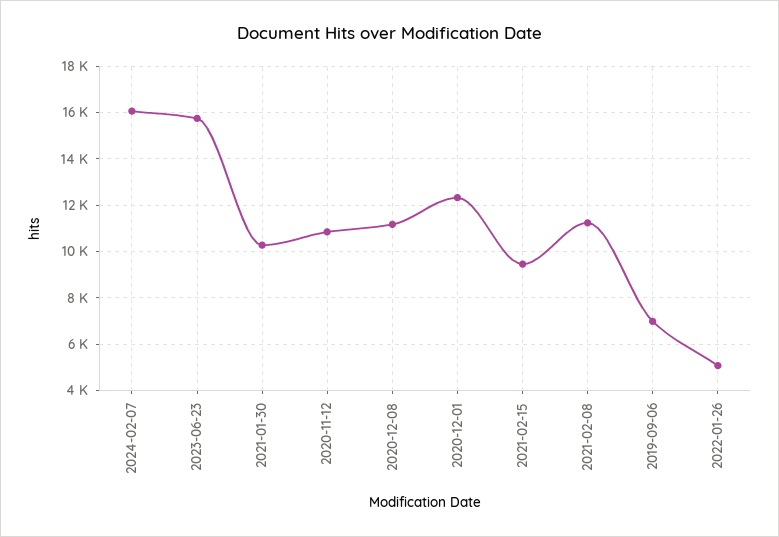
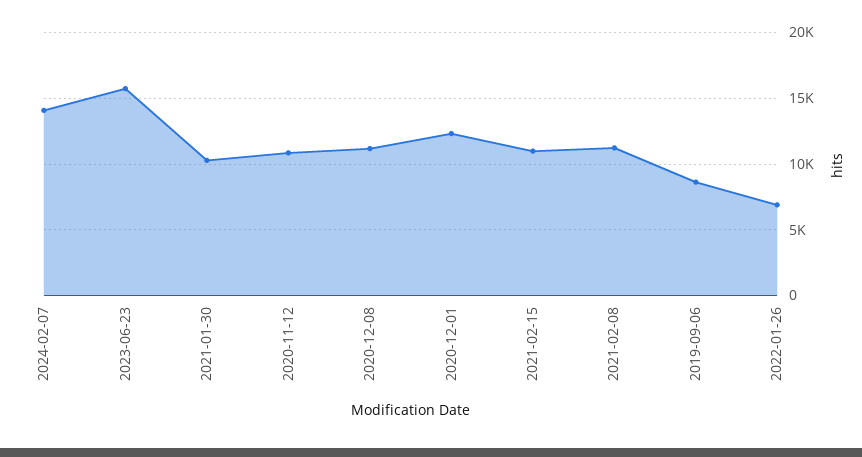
2024-02-07: 16000 -> 14000
2021-02-15: 9500 -> 11000
2019-09-06: 7000 -> 8500
2022-01-26: 5000 -> 7000

